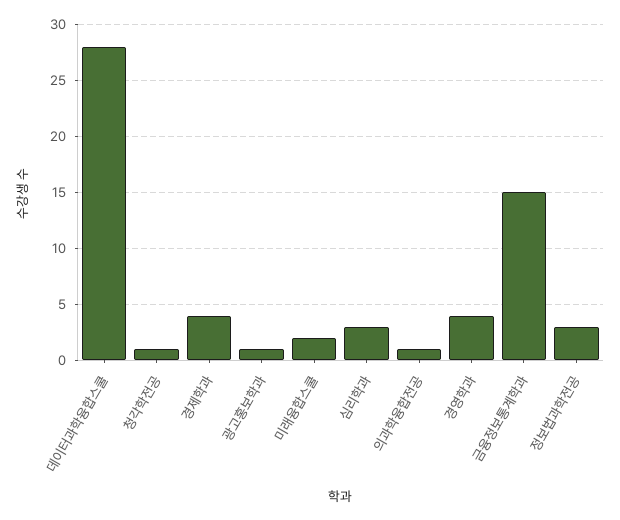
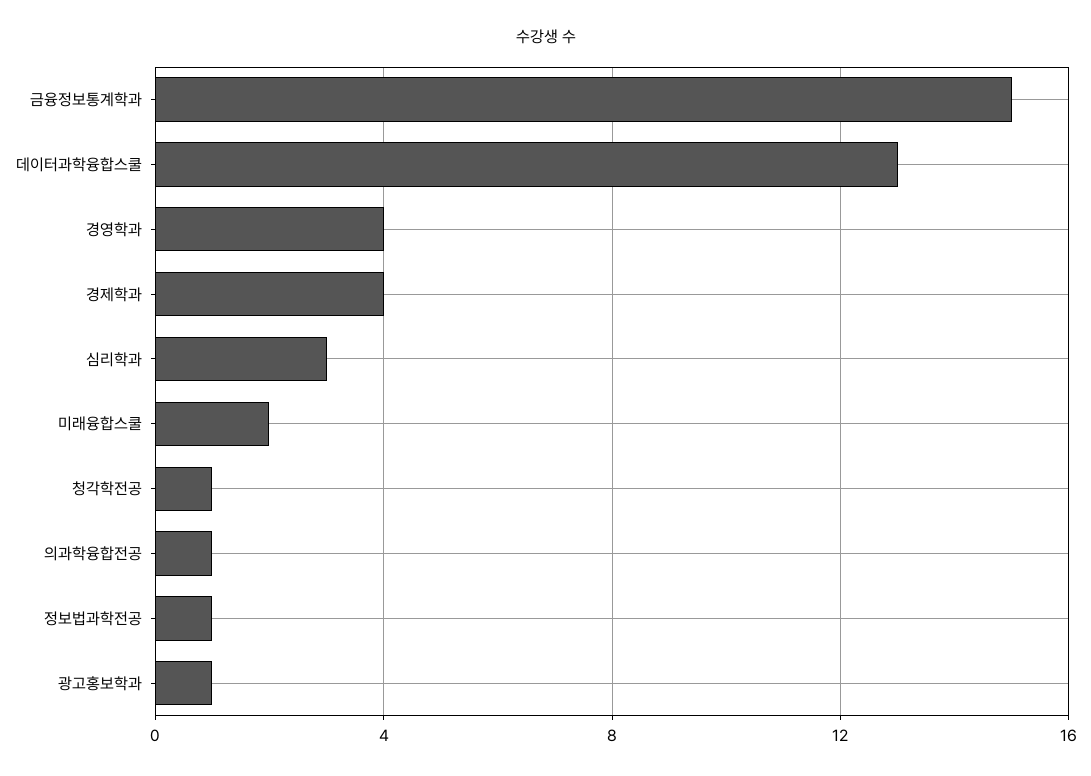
데이터과학융합스쿨: 28 -> 13
정보법과학전공: 3 -> 1

